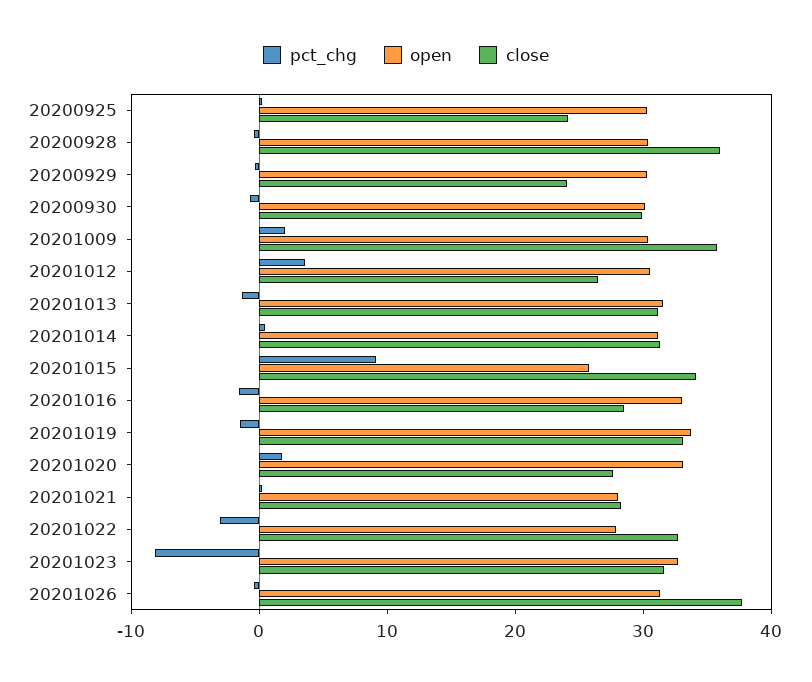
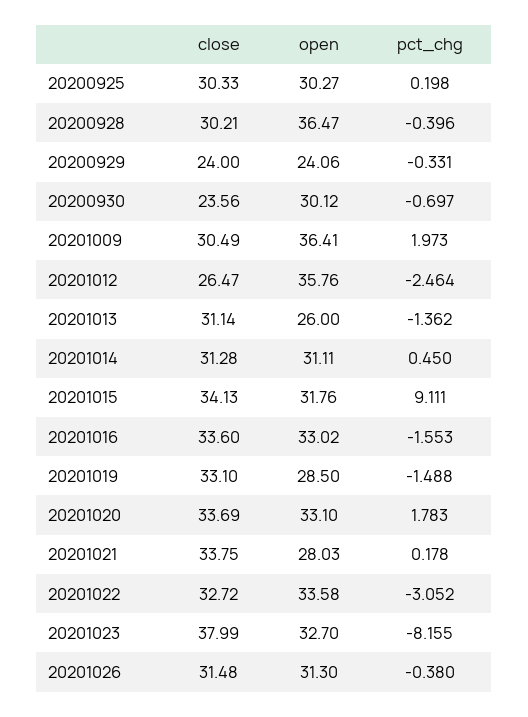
close, 20200925: 24 -> 30.33
open, 20200928: 30 -> 36.47
close, 20200928: 36 -> 30.21
open, 20200929: 30 -> 24.06
close, 20200930: 30 -> 23.56
open, 20201009: 30 -> 36.41
close, 20201009: 36 -> 30.49
pct_chg, 20201012: 4 -> -2.464
open, 20201012: 30 -> 35.76
open, 20201013: 32 -> 26
open, 20201015: 26 -> 31.76
close, 20201016: 28 -> 33.6
open, 20201019: 34 -> 28.5
close, 20201020: 28 -> 33.69
close, 20201021: 28 -> 33.75
open, 20201022: 28 -> 33.58
close, 20201023: 32 -> 37.99
close, 20201026: 38 -> 31.48

